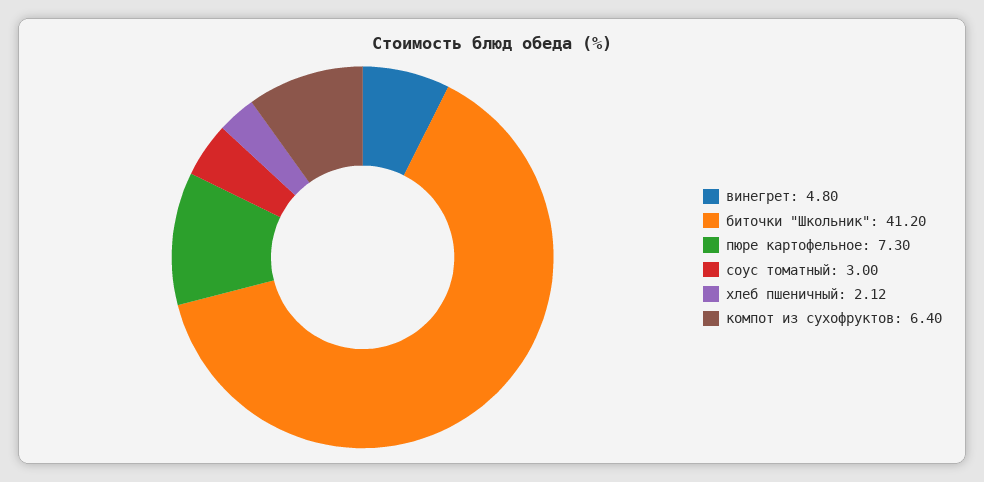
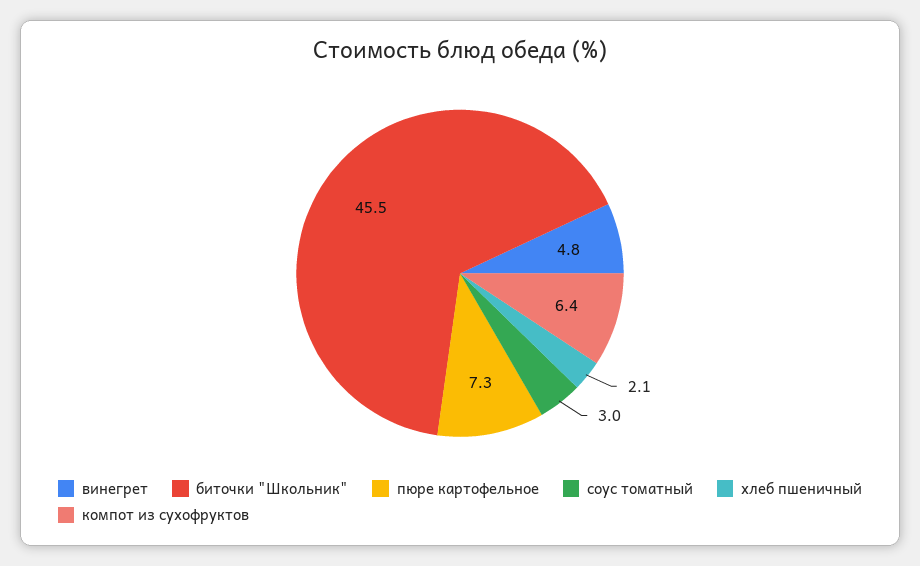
биточки "Школьник": 41.2 -> 45.5

